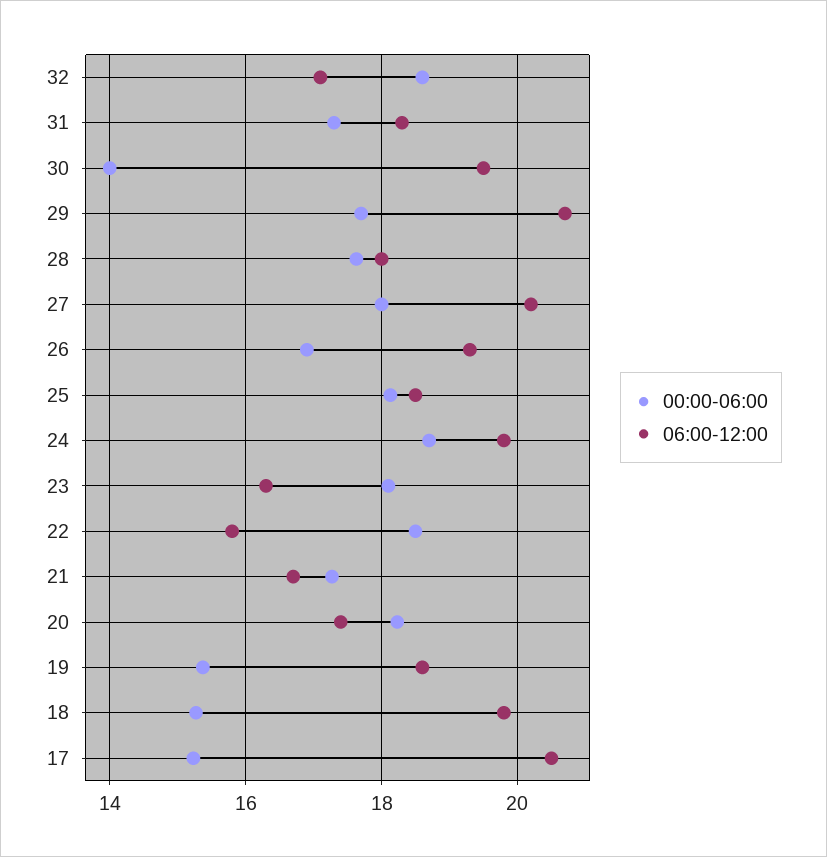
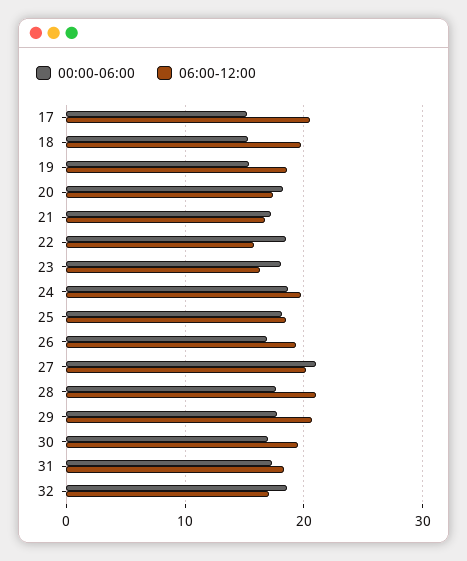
00:00-06:00, 30: 14 -> 17
06:00-12:00, 28: 18 -> 21
00:00-06:00, 27: 18 -> 21

